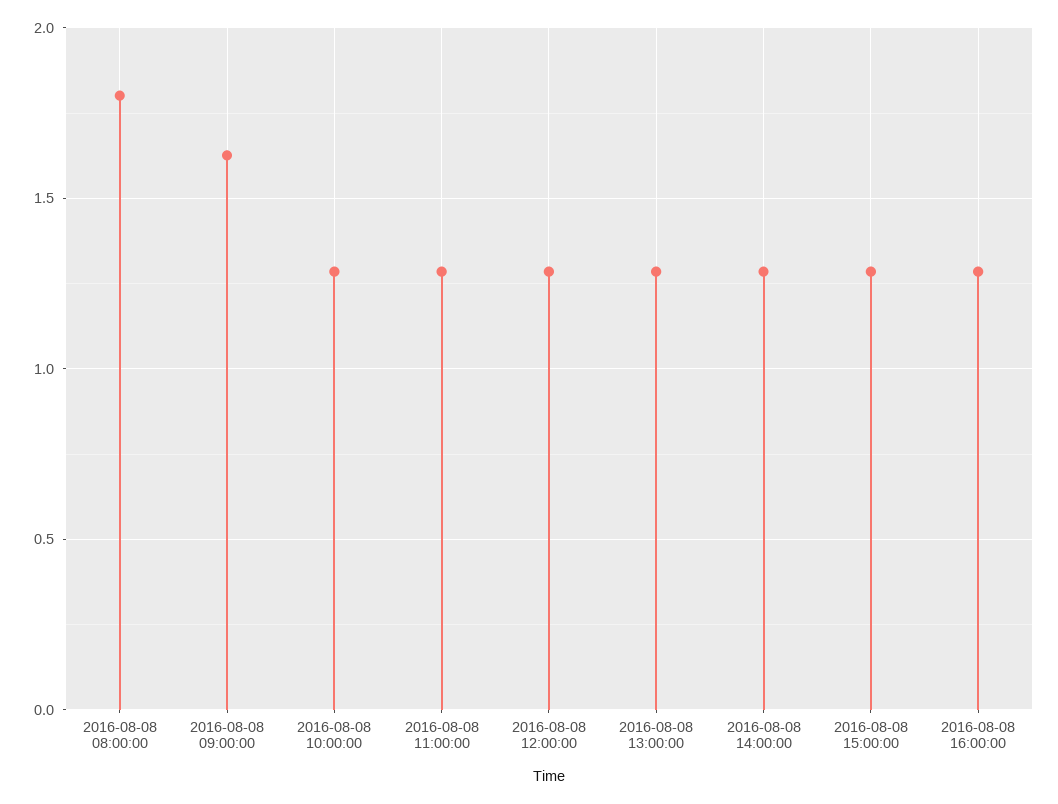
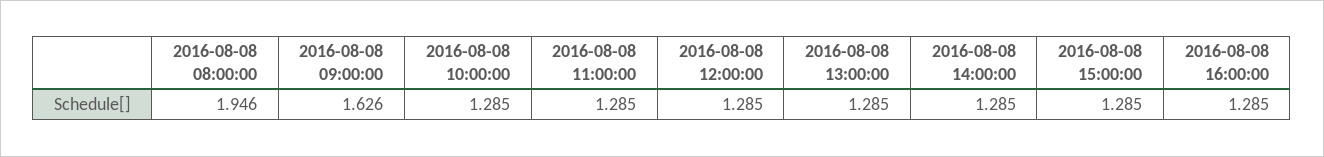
2016-08-08 08:00:00: 1.8 -> 1.946

